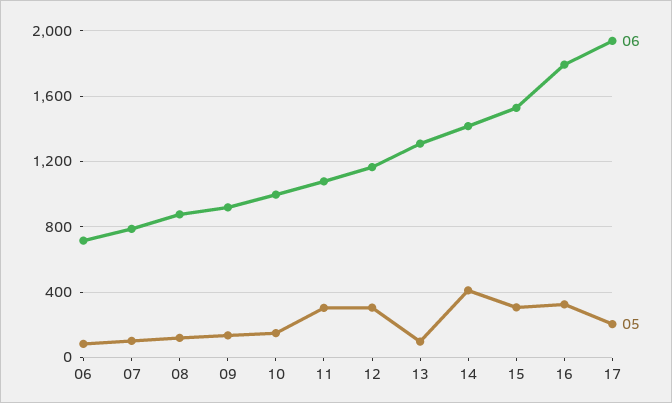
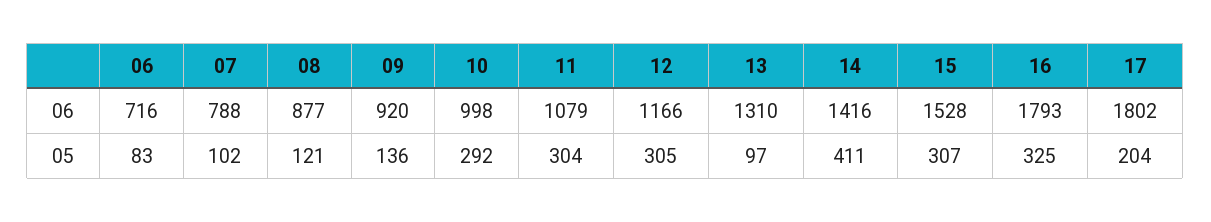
05, 10: 150 -> 292
06, 17: 1950 -> 1802

